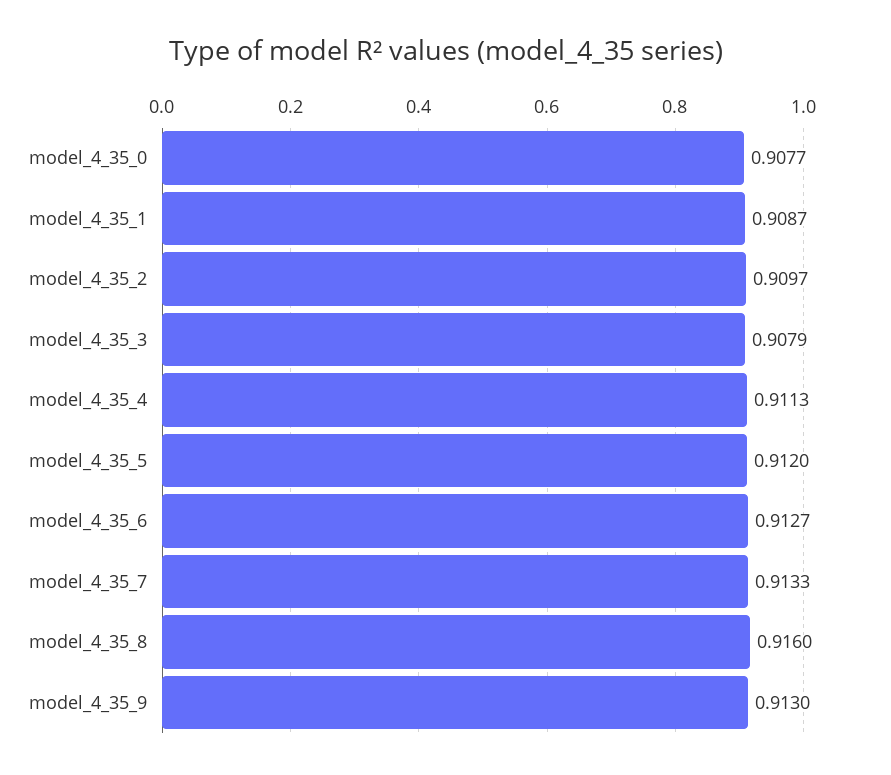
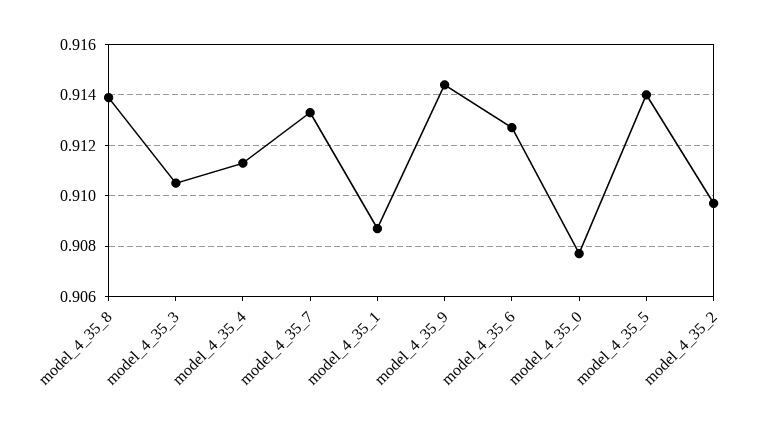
model_4_35_3: 0.9079 -> 0.9105
model_4_35_5: 0.912 -> 0.914
model_4_35_8: 0.916 -> 0.914
model_4_35_9: 0.913 -> 0.9145

